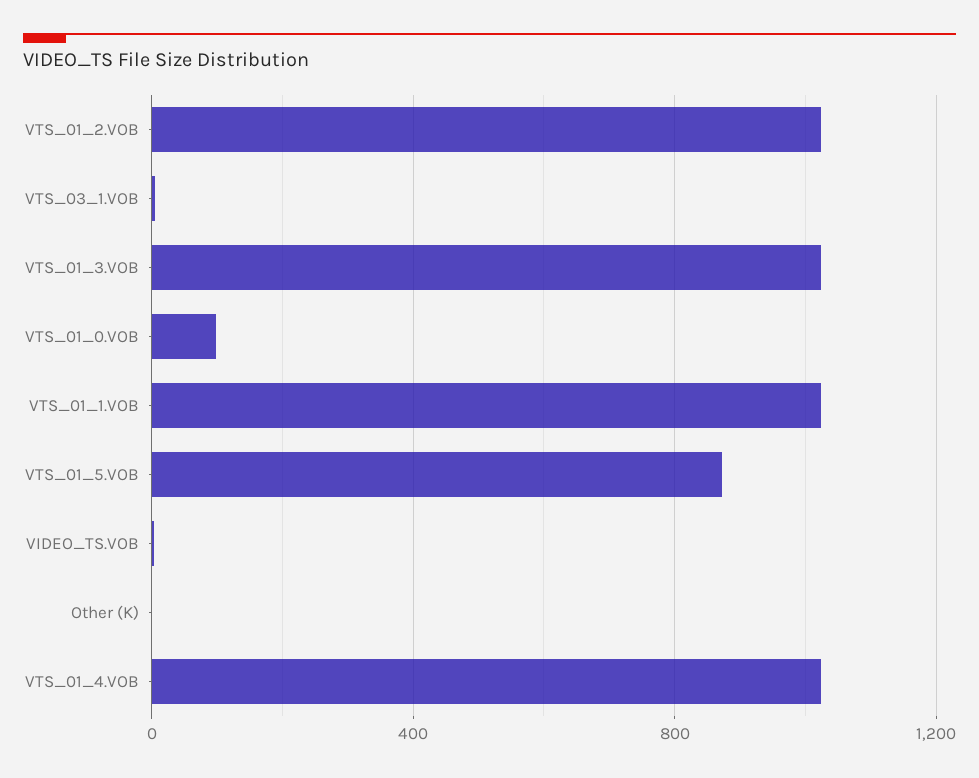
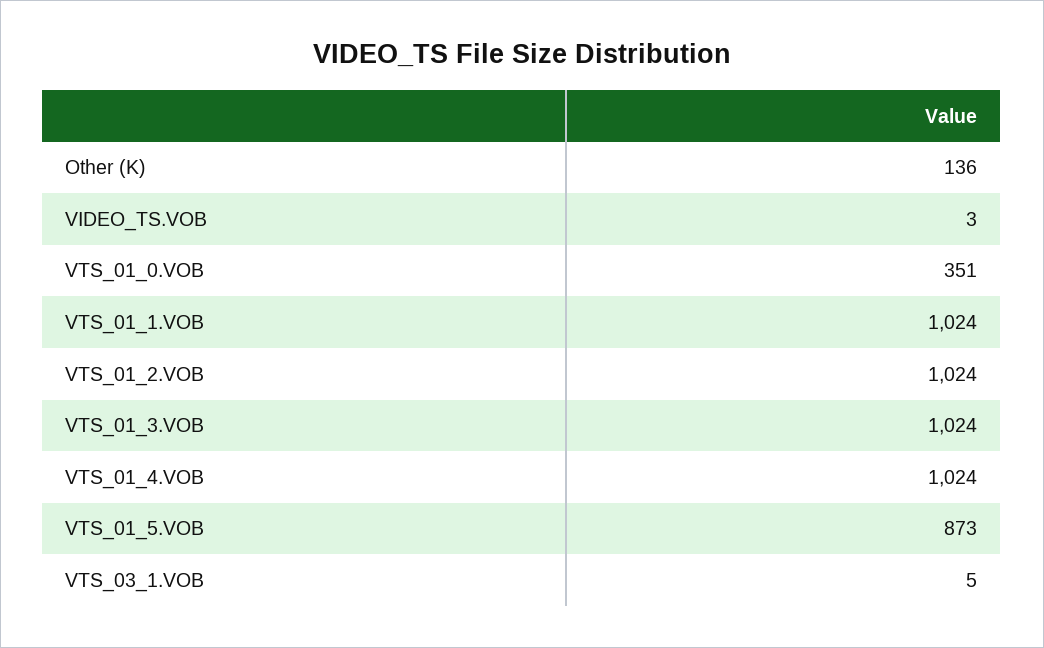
VTS_01_0.VOB: 100 -> 351
Other (K): 0 -> 136

